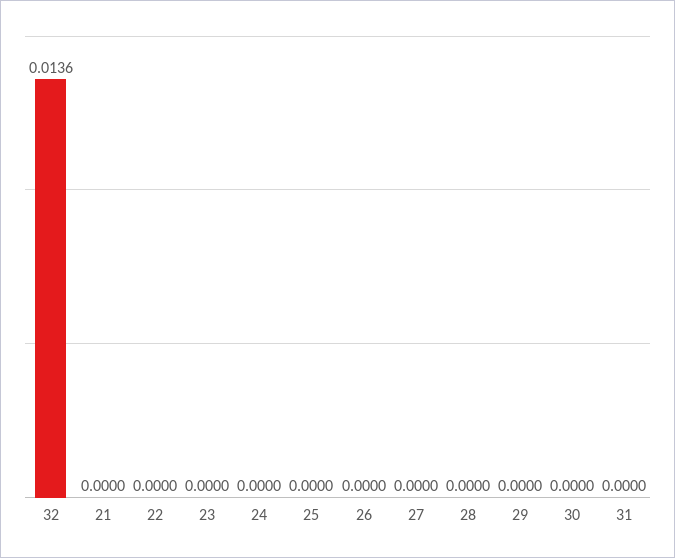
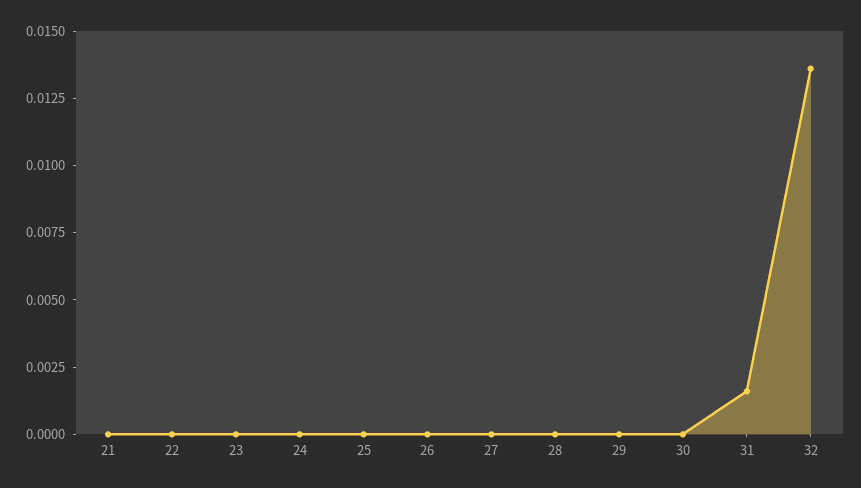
31: 0 -> 0.0015

